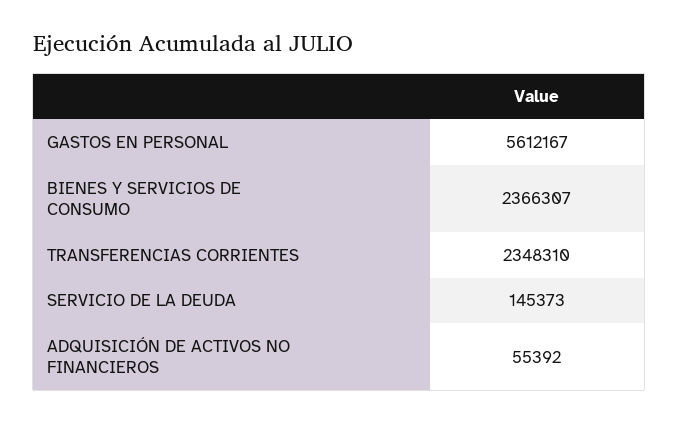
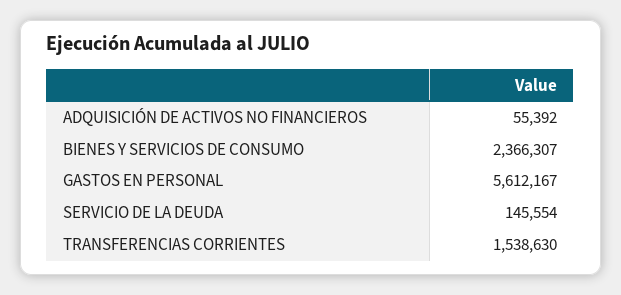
TRANSFERENCIAS CORRIENTES: 2348310 -> 1538630
SERVICIO DE LA DEUDA: 145373 -> 145554

